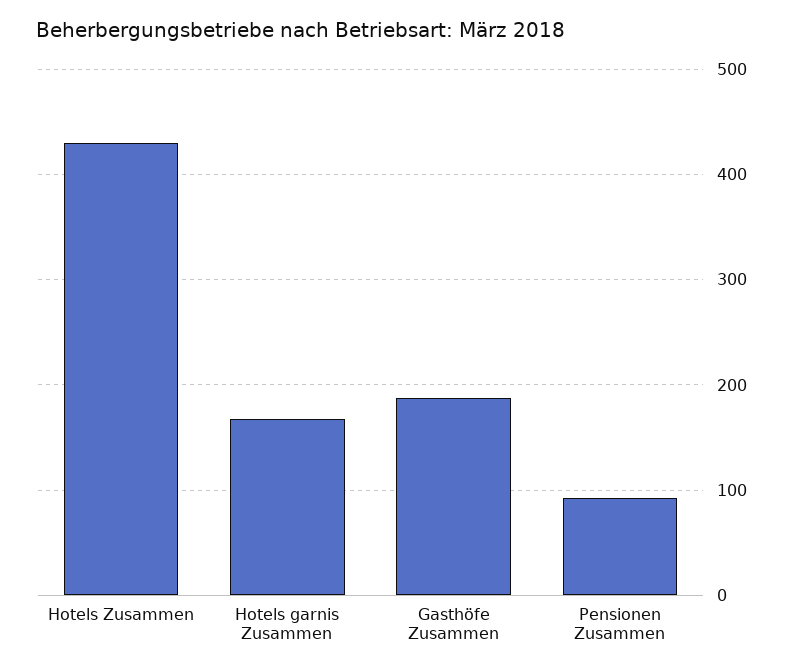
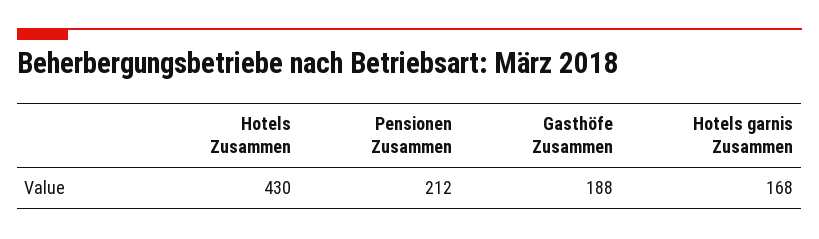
Pensionen Zusammen: 90 -> 212

